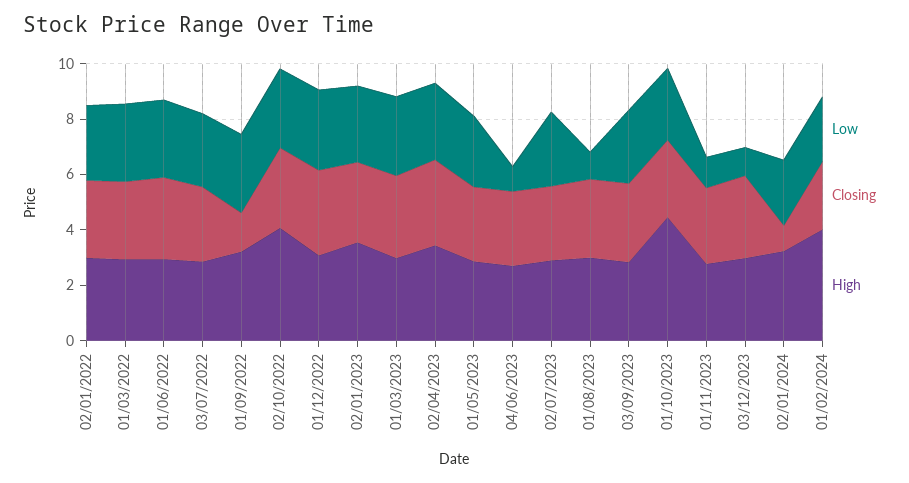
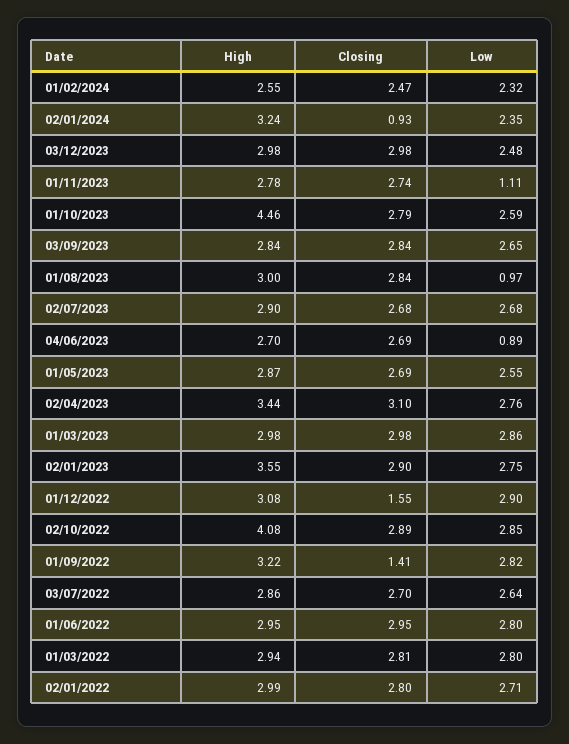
Closing, 01/12/2022: 3 -> 1.55
Low, 03/12/2023: 1 -> 2.48
High, 01/02/2024: 4 -> 2.55

